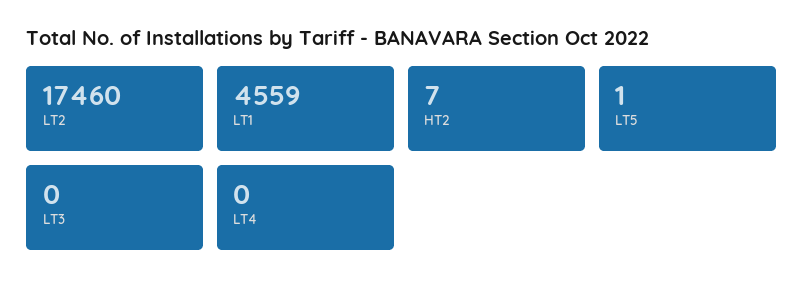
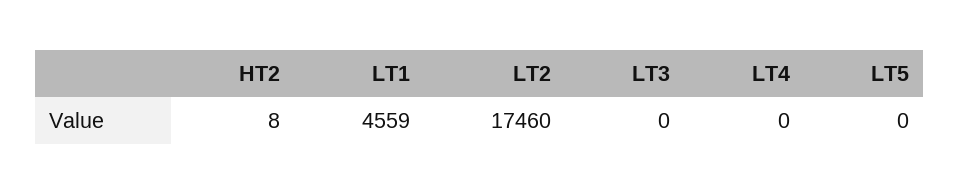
HT2: 7 -> 8
LT5: 1 -> 0

